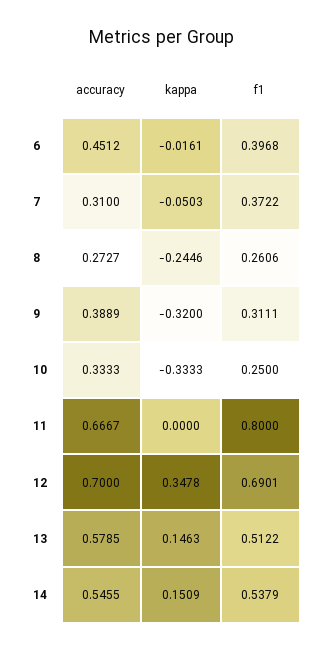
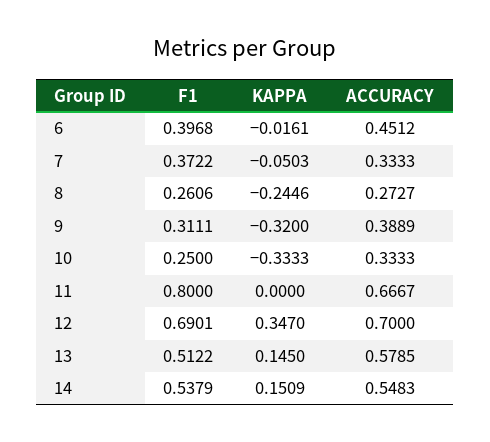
accuracy, 7: 0.31 -> 0.3333
kappa, 12: 0.3478 -> 0.347
kappa, 13: 0.1463 -> 0.145
accuracy, 14: 0.5455 -> 0.5483

